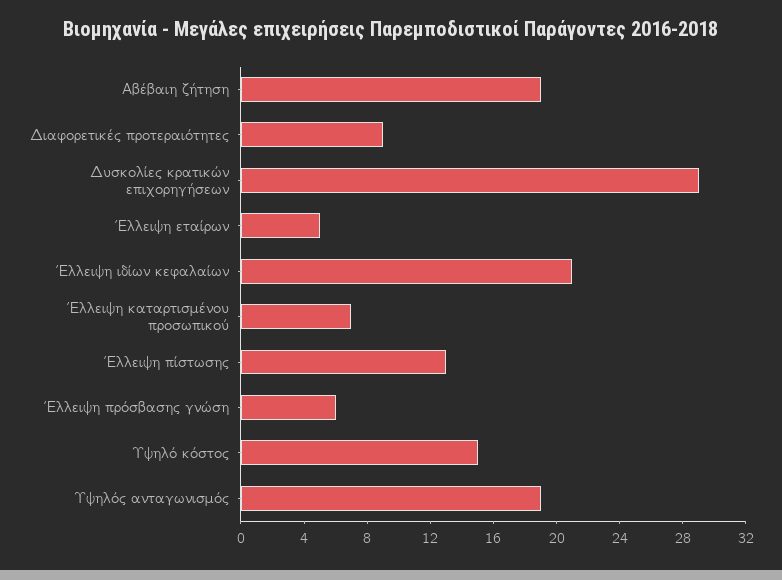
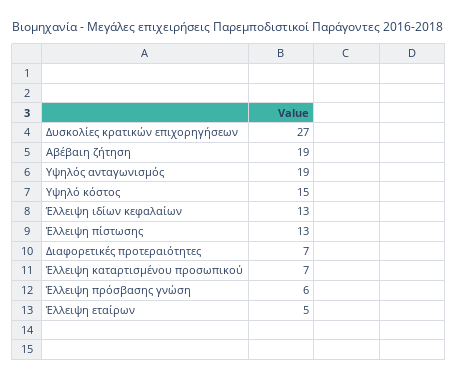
Διαφορετικές προτεραιότητες: 9 -> 7
Δυσκολίες κρατικών επιχορηγήσεων: 29 -> 27
Έλλειψη ιδίων κεφαλαίων: 21 -> 13

